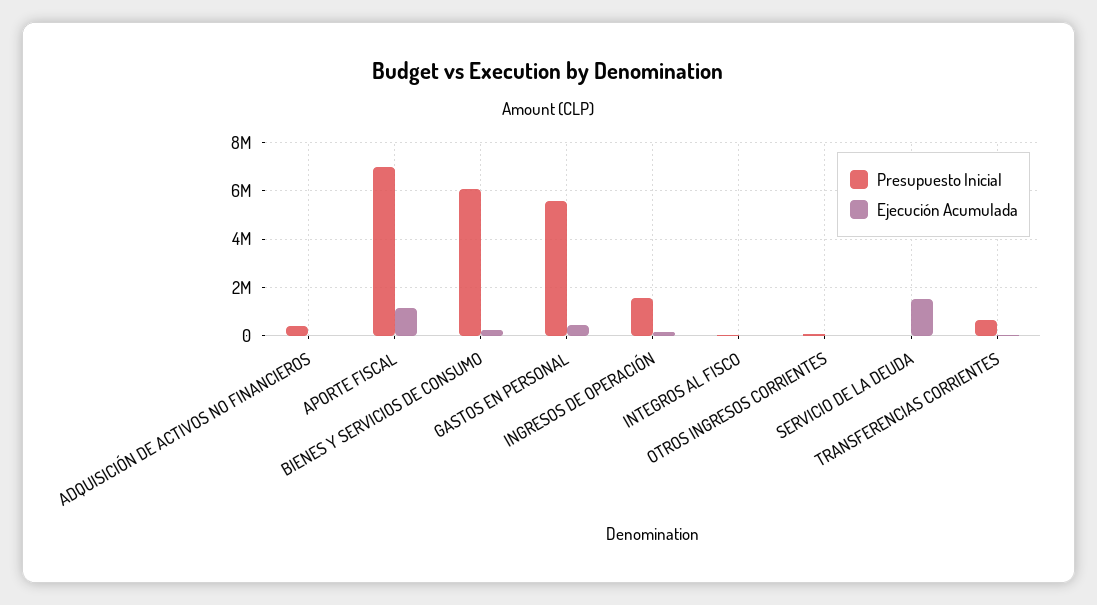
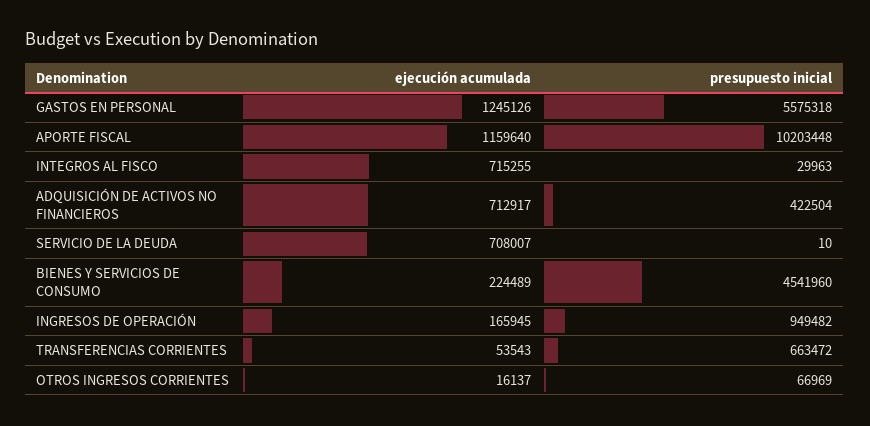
Ejecución Acumulada, ADQUISICIÓN DE ACTIVOS NO FINANCIEROS: 0 -> 712917
Presupuesto Inicial, APORTE FISCAL: 7000000 -> 10203448
Presupuesto Inicial, BIENES Y SERVICIOS DE CONSUMO: 6000000 -> 4541960
Ejecución Acumulada, GASTOS EN PERSONAL: 500000 -> 1245126
Presupuesto Inicial, INGRESOS DE OPERACIÓN: 1500000 -> 949482
Ejecución Acumulada, INTEGROS AL FISCO: 0 -> 715255
Ejecución Acumulada, SERVICIO DE LA DEUDA: 1500000 -> 708007

